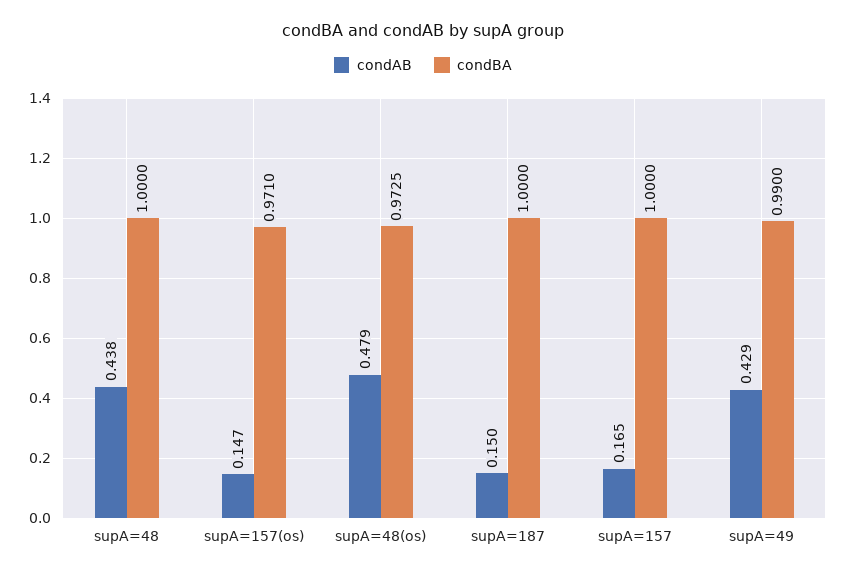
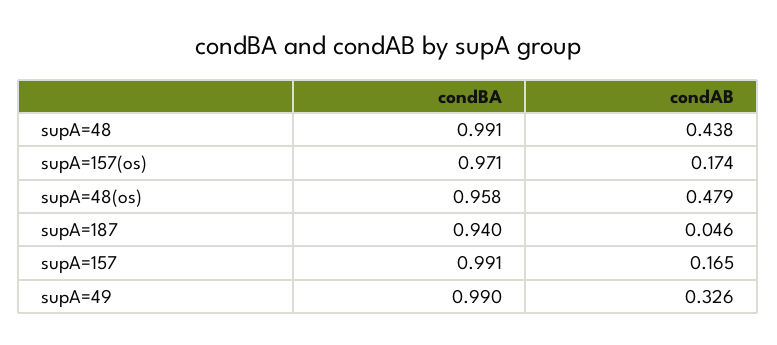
condBA, supA=48: 1 -> 0.991
condAB, supA=157(os): 0.147 -> 0.174
condBA, supA=48(os): 0.9725 -> 0.958
condAB, supA=187: 0.15 -> 0.046
condBA, supA=187: 1 -> 0.94
condBA, supA=157: 1 -> 0.991
condAB, supA=49: 0.429 -> 0.326

